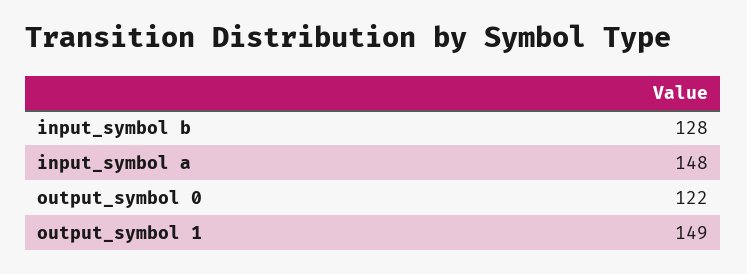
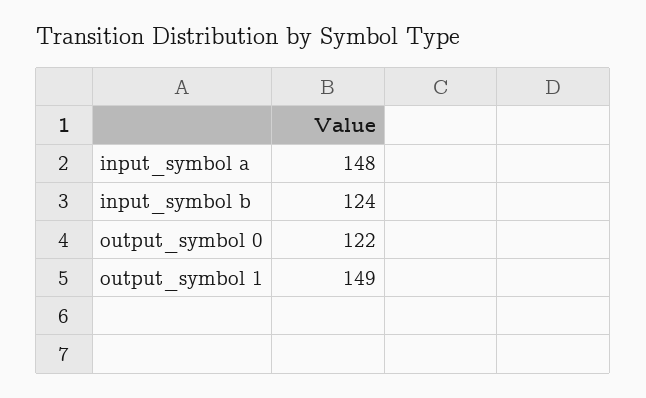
input_symbol b: 128 -> 124

